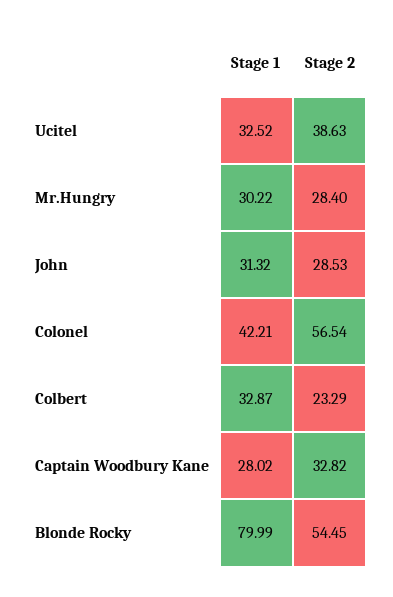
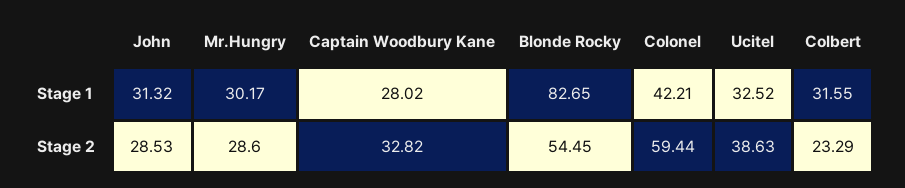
Stage 1, Mr.Hungry: 30.22 -> 30.17
Stage 2, Mr.Hungry: 28.4 -> 28.6
Stage 2, Colonel: 56.54 -> 59.44
Stage 1, Colbert: 32.87 -> 31.55
Stage 1, Blonde Rocky: 79.99 -> 82.65

